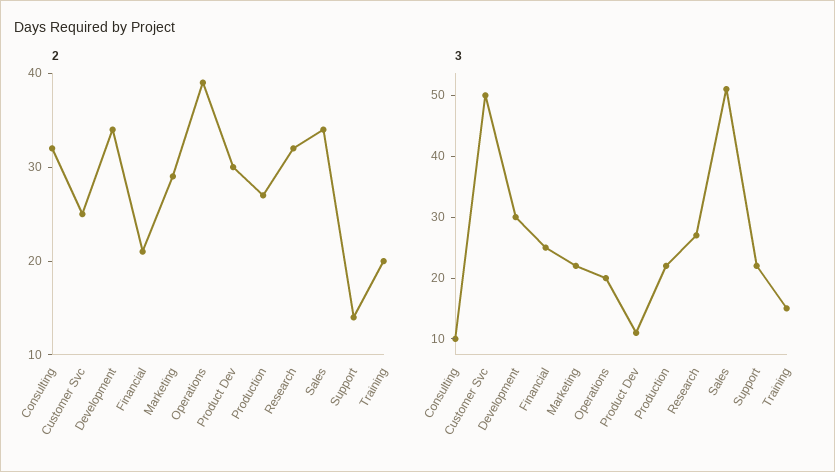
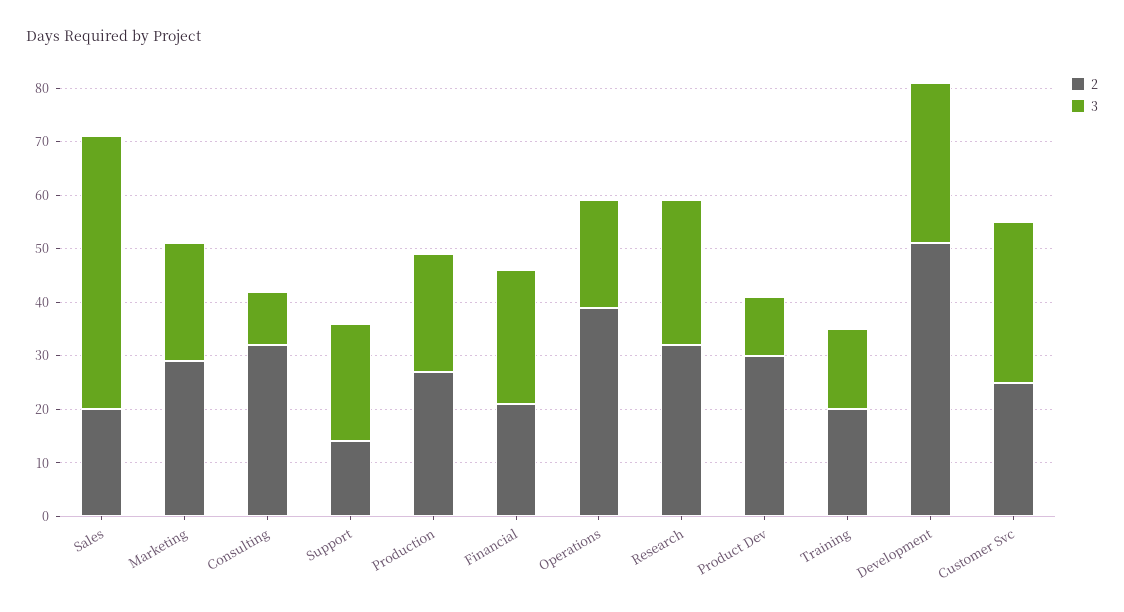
2, Development: 34 -> 50
2, Sales: 34 -> 20
3, Customer Svc: 50 -> 30

